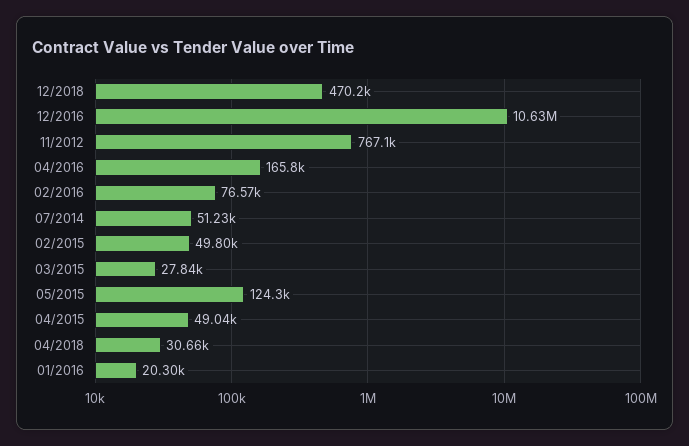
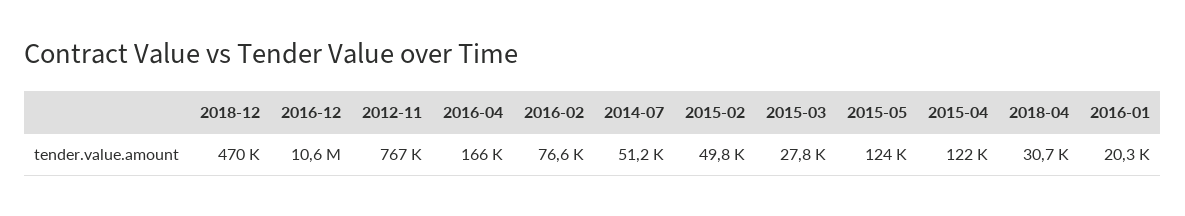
04/2015: 49040 -> 122000

